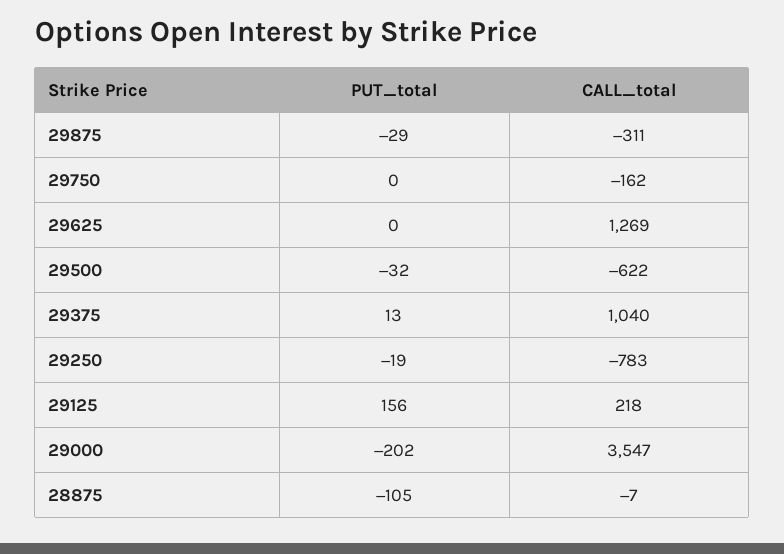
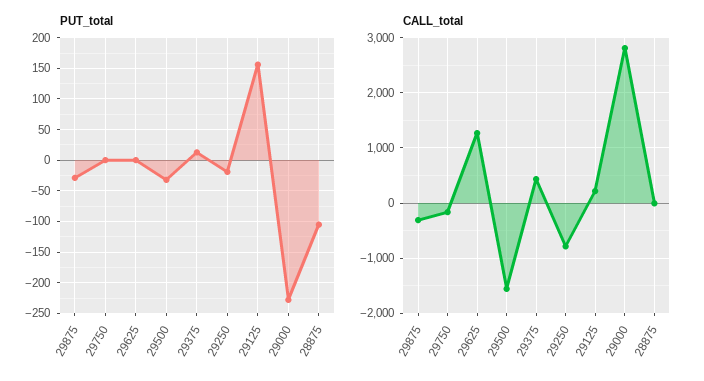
CALL_total, 29500: -622 -> -1600
CALL_total, 29375: 1040 -> 400
PUT_total, 29000: -202 -> -230
CALL_total, 29000: 3547 -> 2800

